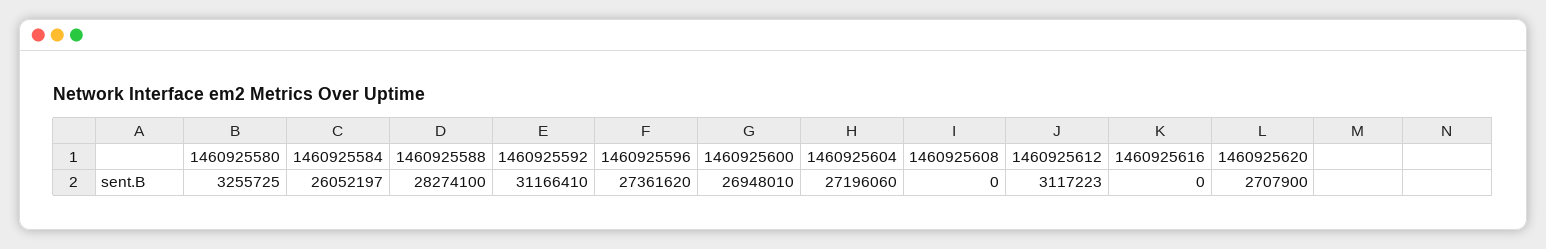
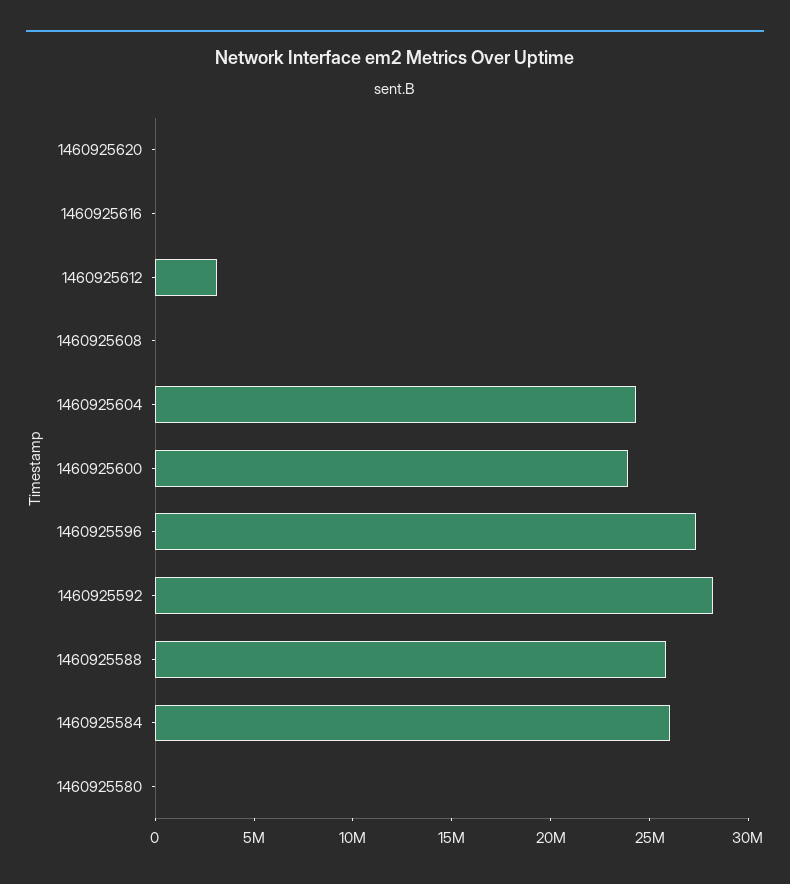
1460925580: 3255725 -> 0
1460925588: 28274100 -> 26000000
1460925592: 31166410 -> 28000000
1460925600: 26948010 -> 24000000
1460925604: 27196060 -> 24000000
1460925620: 2707900 -> 0

